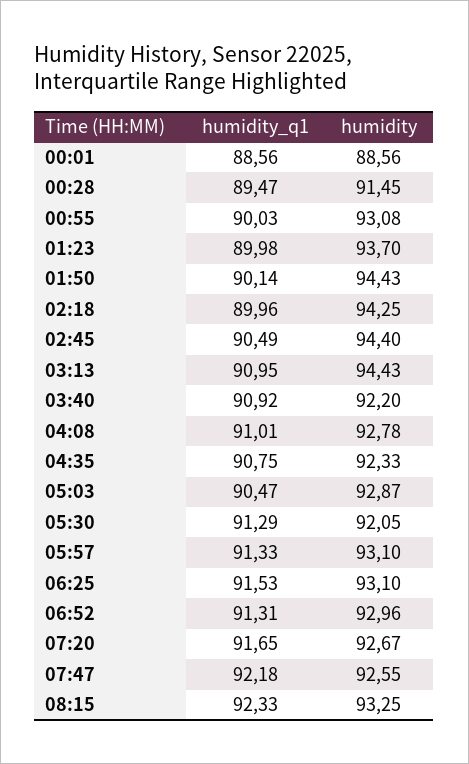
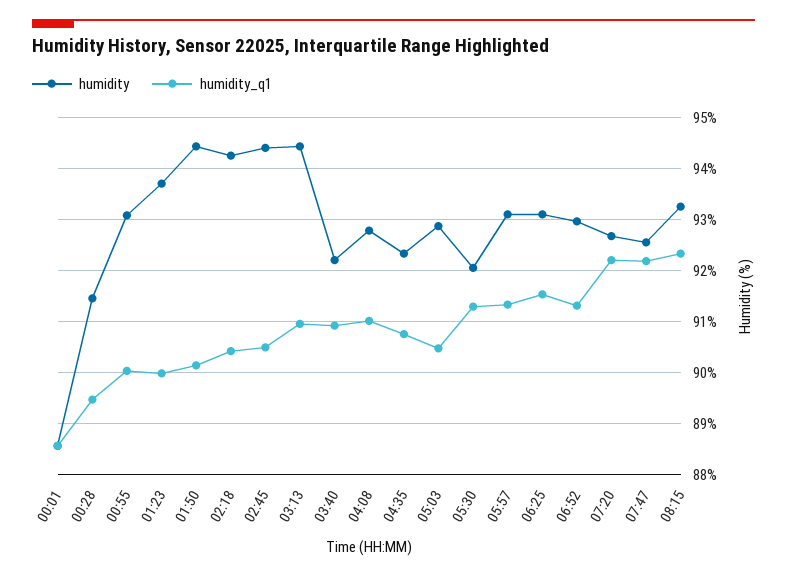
humidity_q1, 02:18: 89.96 -> 90.4
humidity_q1, 07:20: 91.65 -> 92.2

